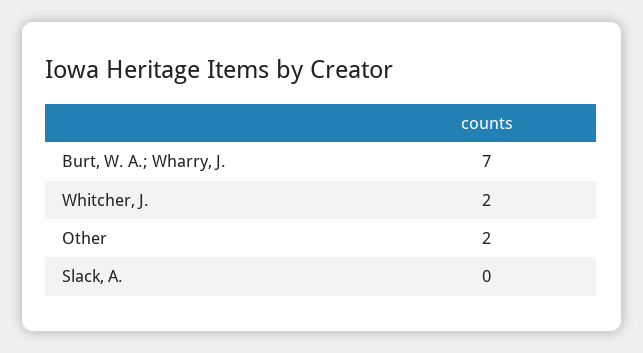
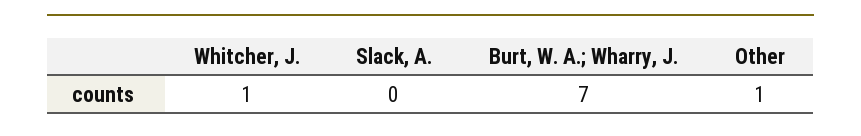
Whitcher, J.: 2 -> 1
Other: 2 -> 1

